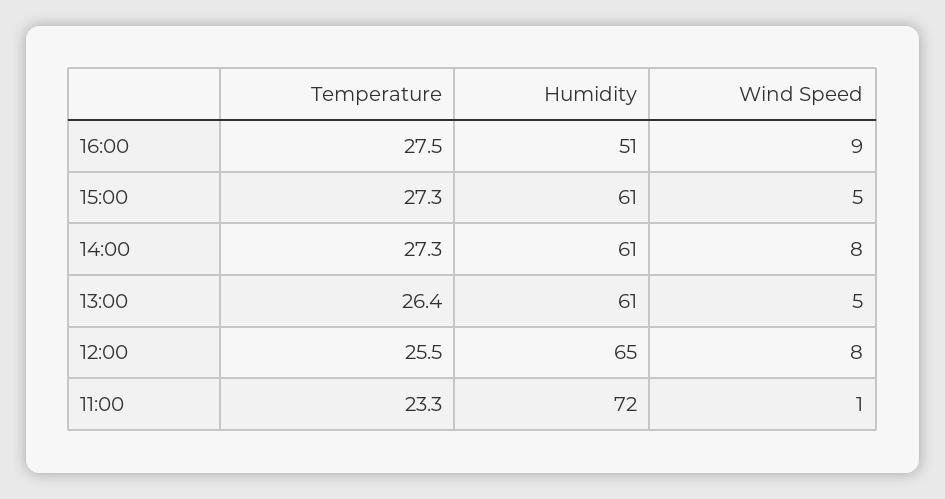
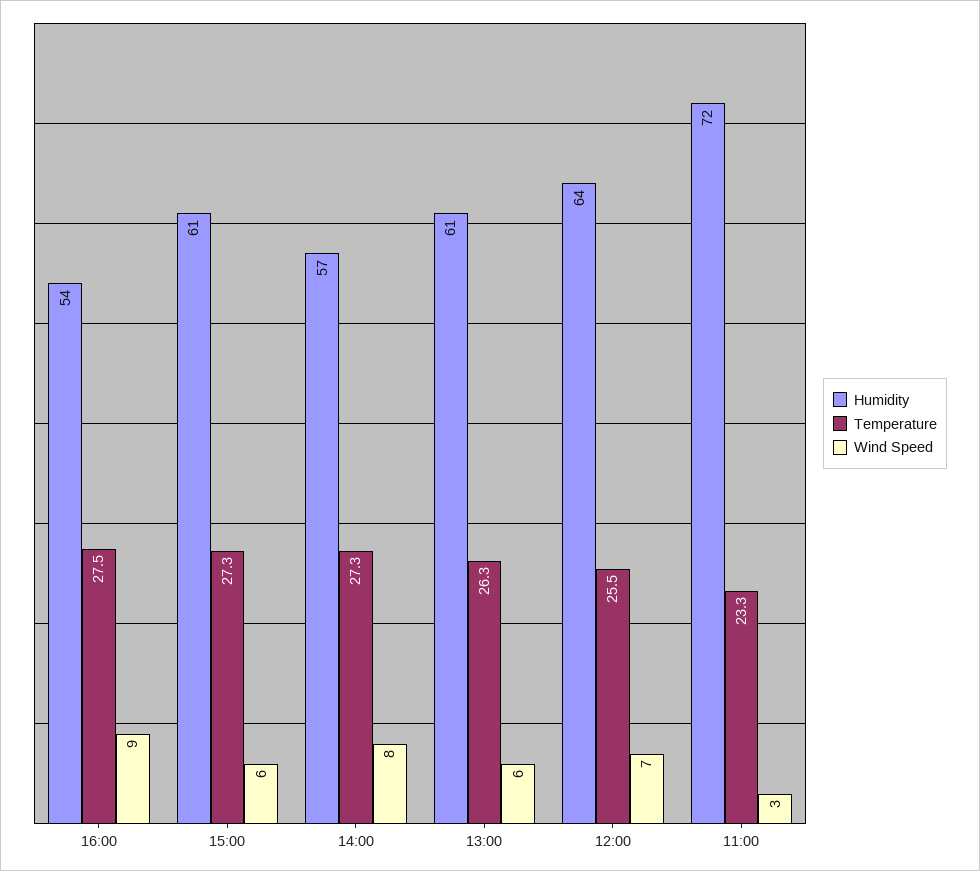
Humidity, 16:00: 51 -> 54
Wind Speed, 15:00: 5 -> 6
Humidity, 14:00: 61 -> 57
Temperature, 13:00: 26.4 -> 26.3
Wind Speed, 13:00: 5 -> 6
Humidity, 12:00: 65 -> 64
Wind Speed, 12:00: 8 -> 7
Wind Speed, 11:00: 1 -> 3

